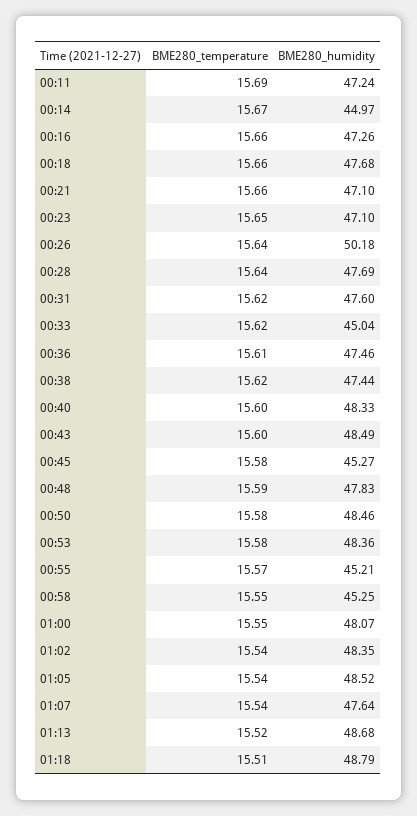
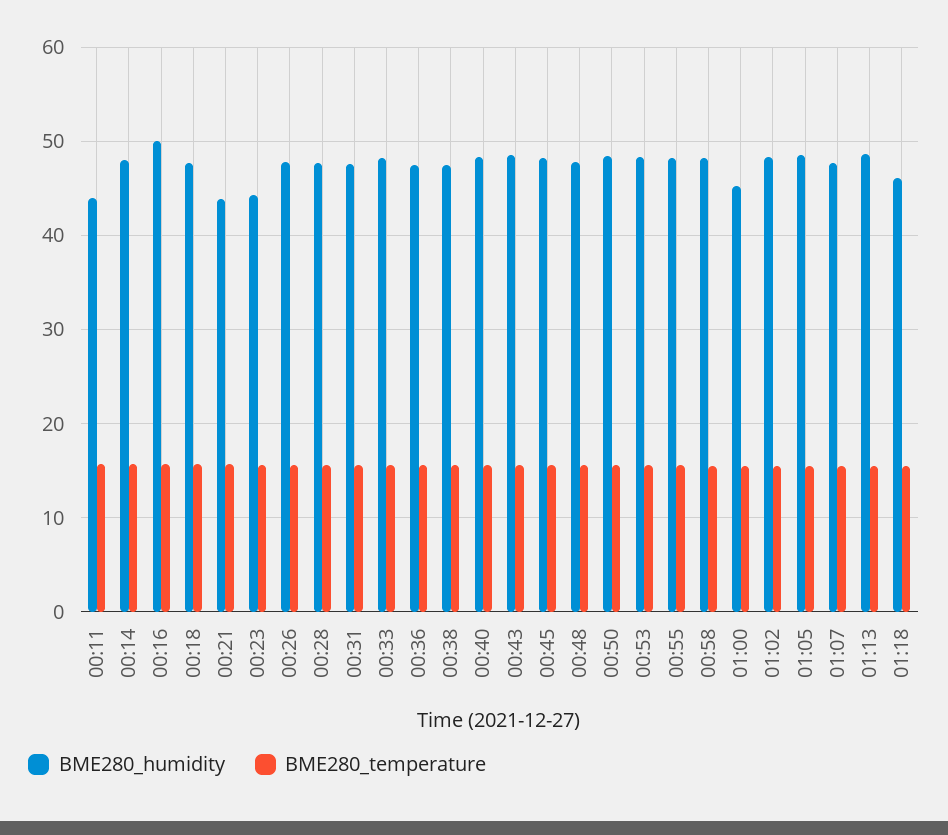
BME280_humidity, 00:11: 47.24 -> 44
BME280_humidity, 00:14: 44.97 -> 48
BME280_humidity, 00:16: 47.26 -> 50
BME280_humidity, 00:21: 47.1 -> 44
BME280_humidity, 00:23: 47.1 -> 44
BME280_humidity, 00:26: 50.18 -> 48
BME280_humidity, 00:33: 45.04 -> 48
BME280_humidity, 00:45: 45.27 -> 48
BME280_humidity, 00:55: 45.21 -> 48
BME280_humidity, 00:58: 45.25 -> 48
BME280_humidity, 01:00: 48.07 -> 45
BME280_humidity, 01:18: 48.79 -> 46

